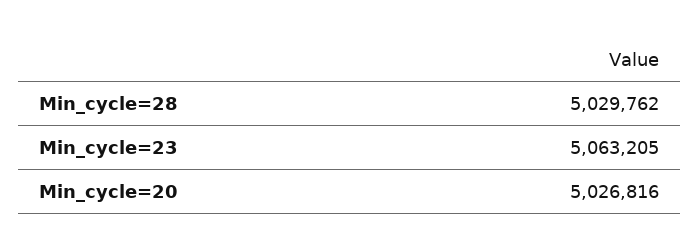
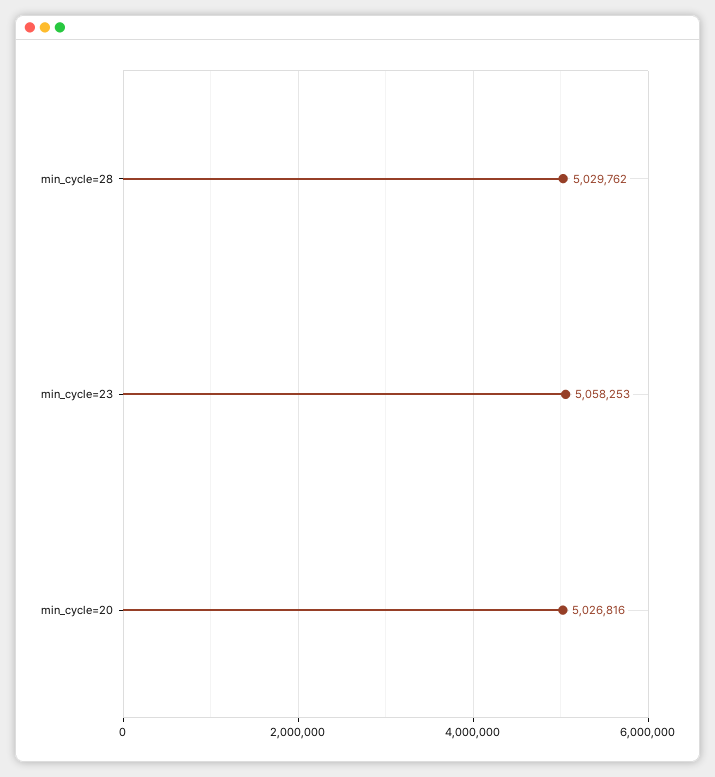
Min_cycle=23: 5063205 -> 5058253

